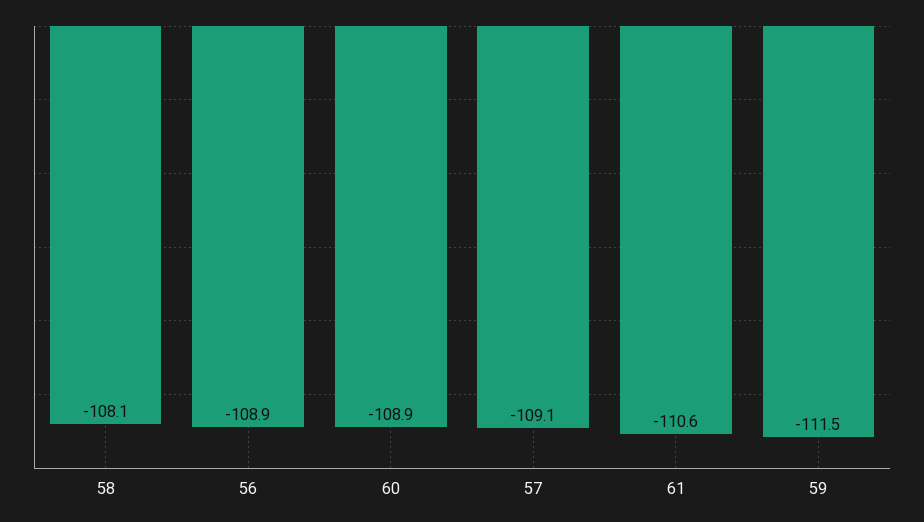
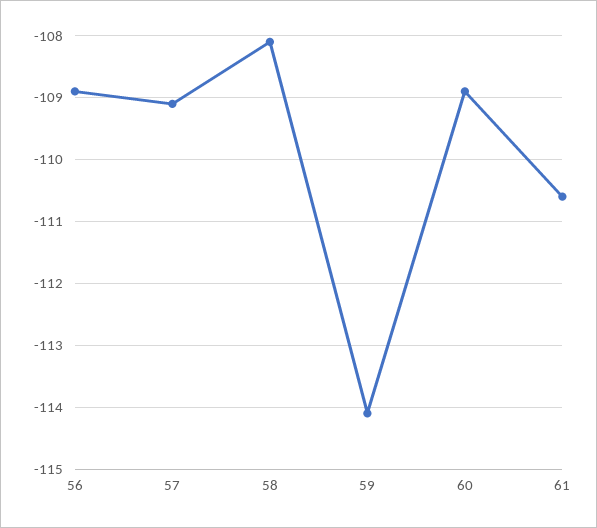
59: -111.5 -> -114.1

